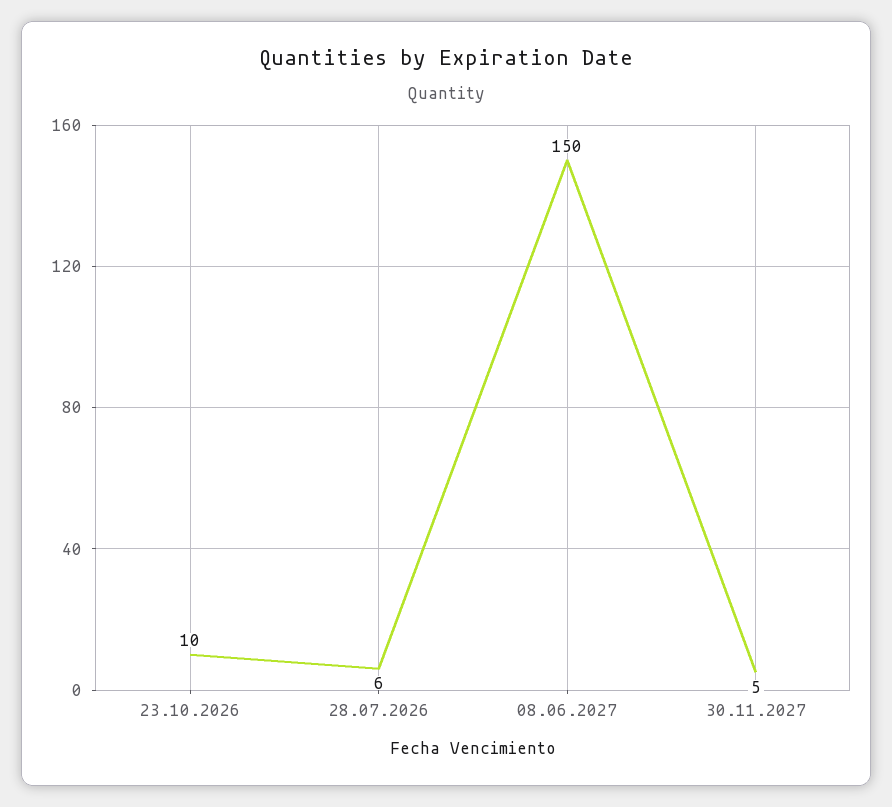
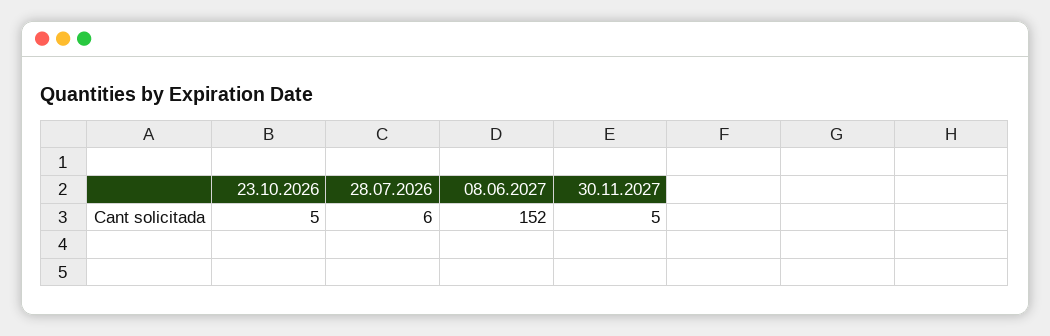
23.10.2026: 10 -> 5
08.06.2027: 150 -> 152

